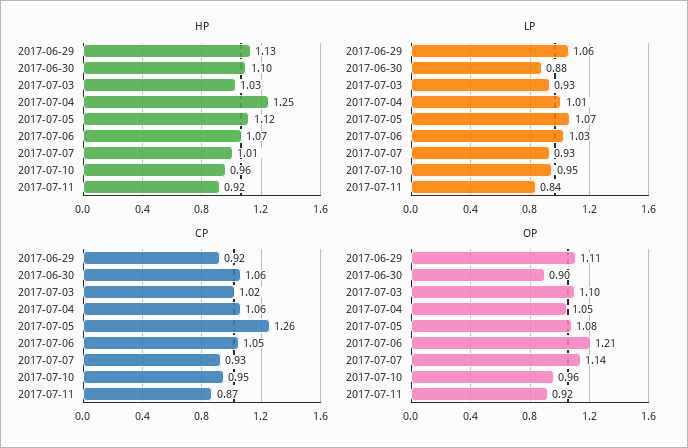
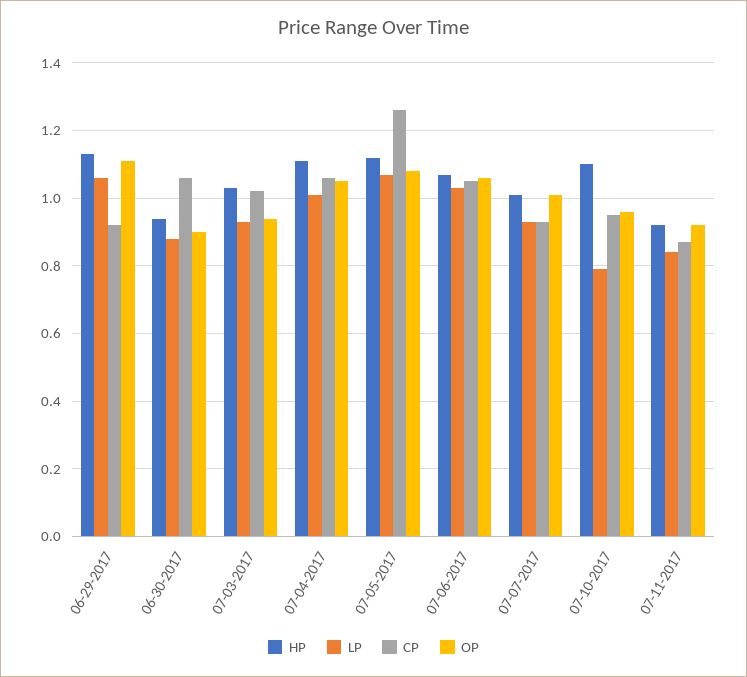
HP, 2017-06-30: 1.1 -> 0.95
HP, 2017-07-04: 1.25 -> 1.1
HP, 2017-07-10: 0.96 -> 1.1
LP, 2017-07-10: 0.95 -> 0.8
OP, 2017-07-03: 1.1 -> 0.95
OP, 2017-07-06: 1.21 -> 1.05
OP, 2017-07-07: 1.14 -> 1

